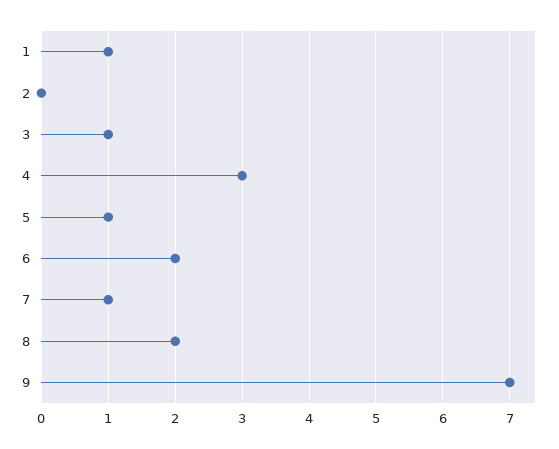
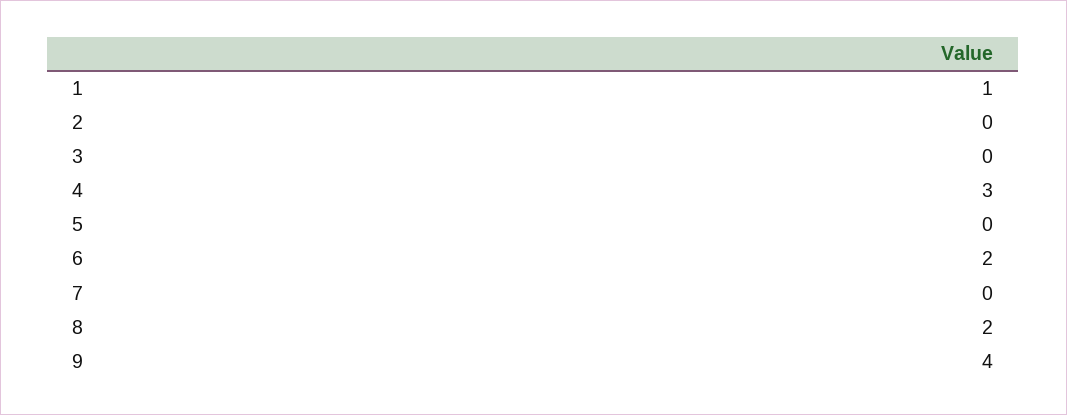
3: 1 -> 0
5: 1 -> 0
7: 1 -> 0
9: 7 -> 4

